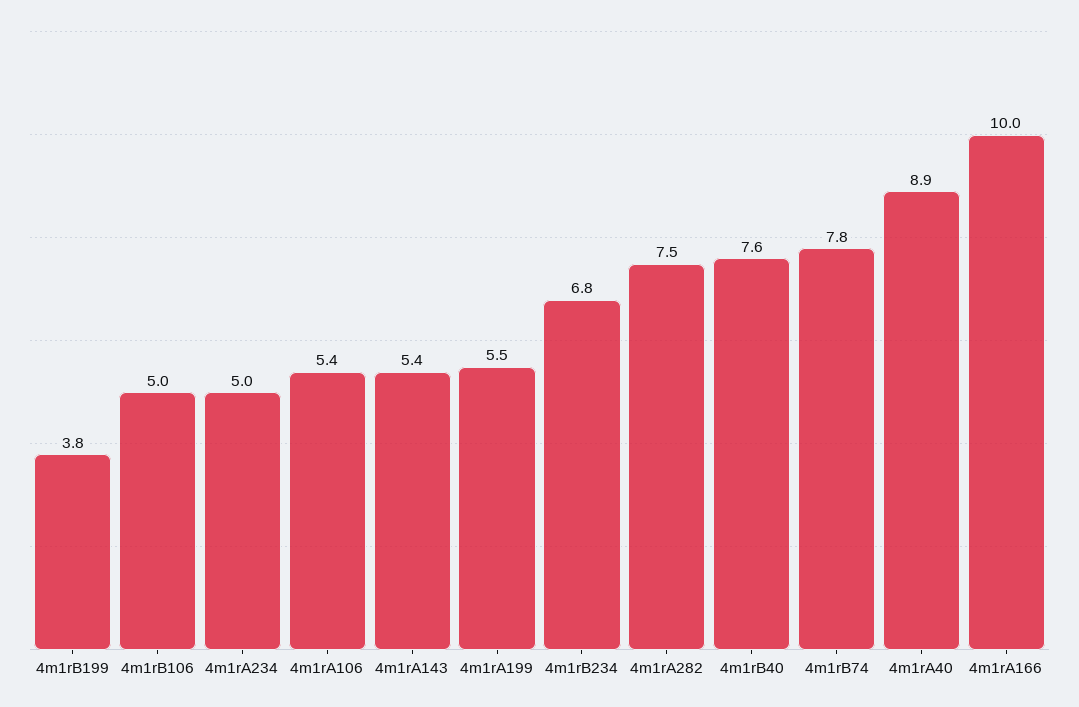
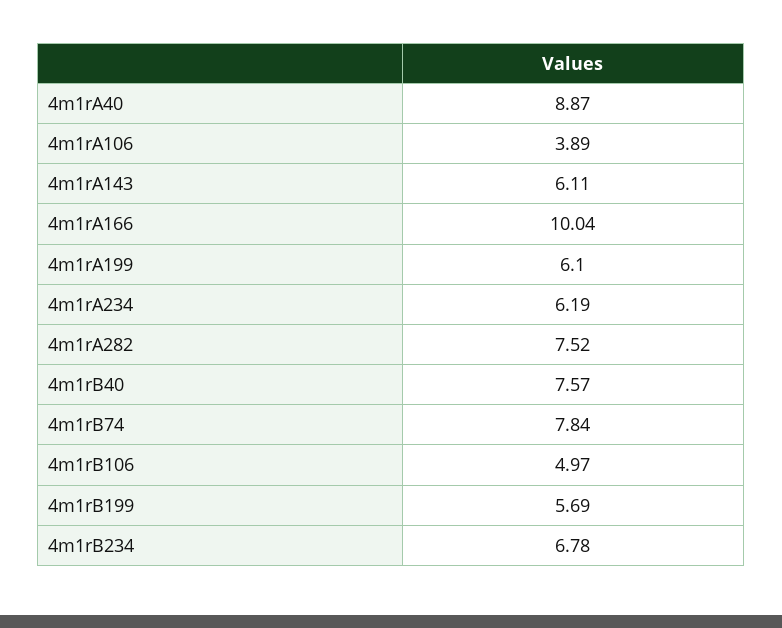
4m1rB199: 3.8 -> 5.69
4m1rA234: 5 -> 6.19
4m1rA106: 5.4 -> 3.89
4m1rA143: 5.4 -> 6.11
4m1rA199: 5.5 -> 6.1

